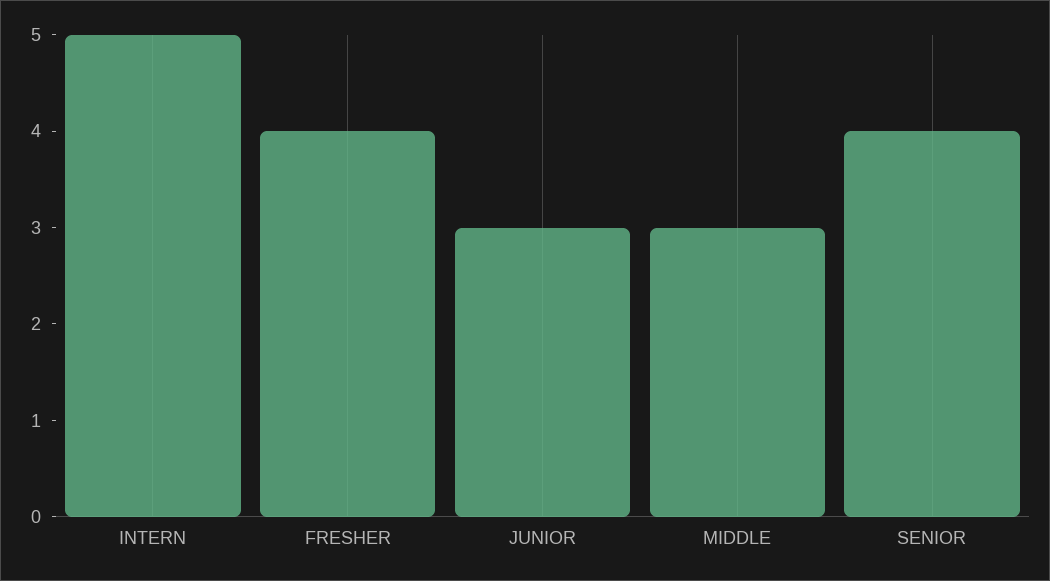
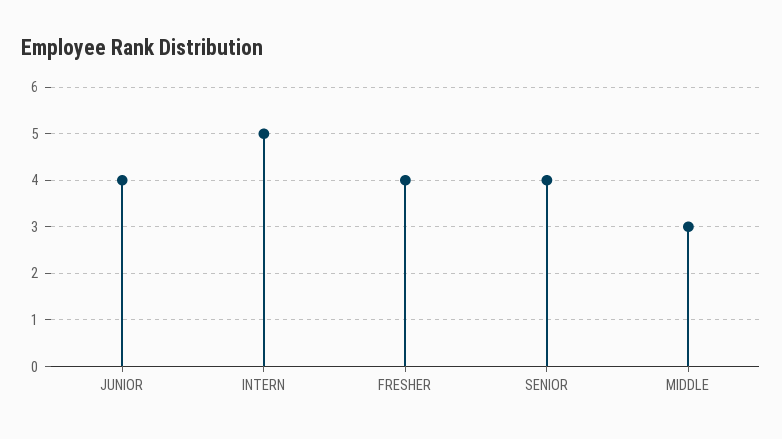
JUNIOR: 3 -> 4

